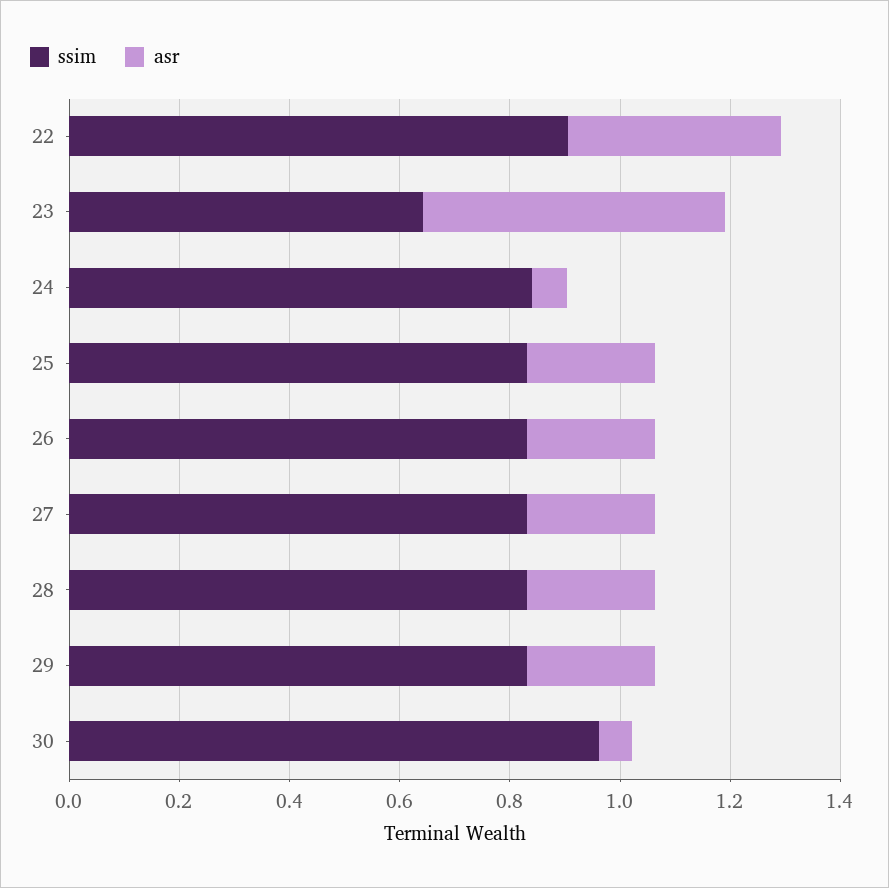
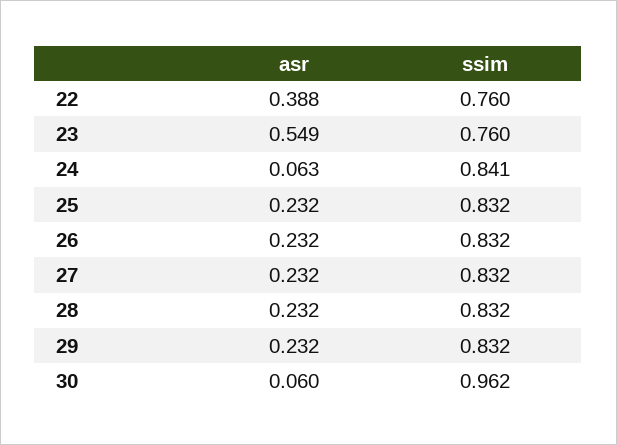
ssim, 22: 0.9 -> 0.76
ssim, 23: 0.65 -> 0.76

